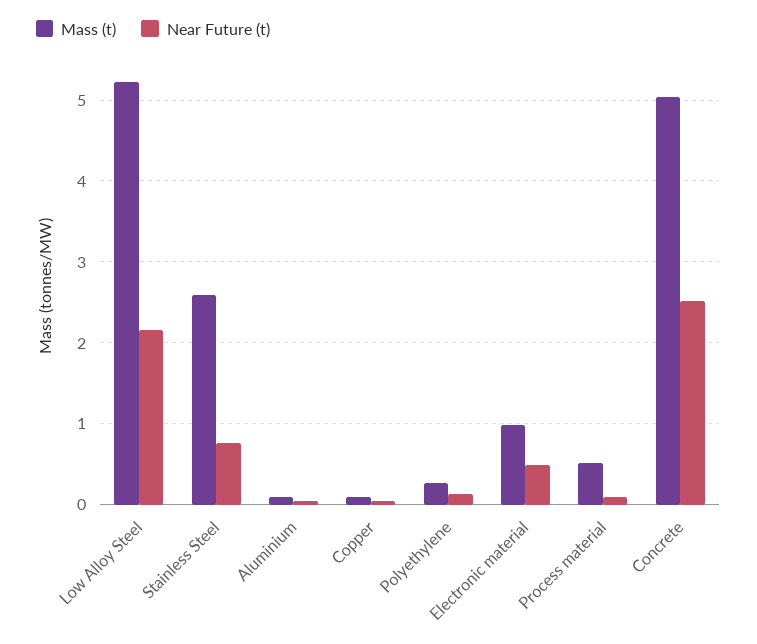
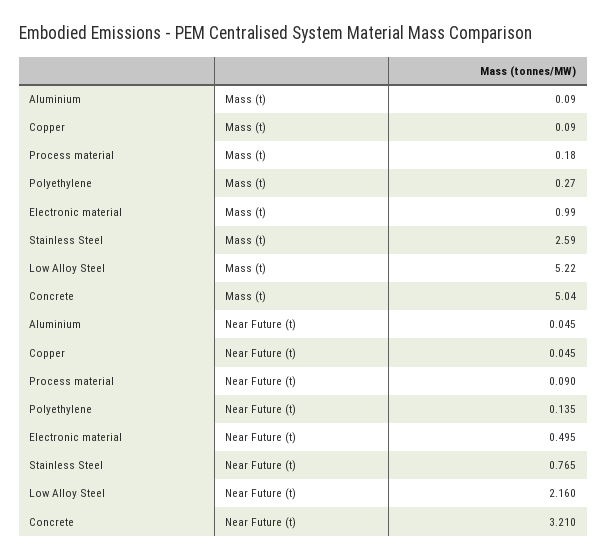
Mass (t), Process material: 0.5 -> 0.18
Near Future (t), Concrete: 2.5 -> 3.21

